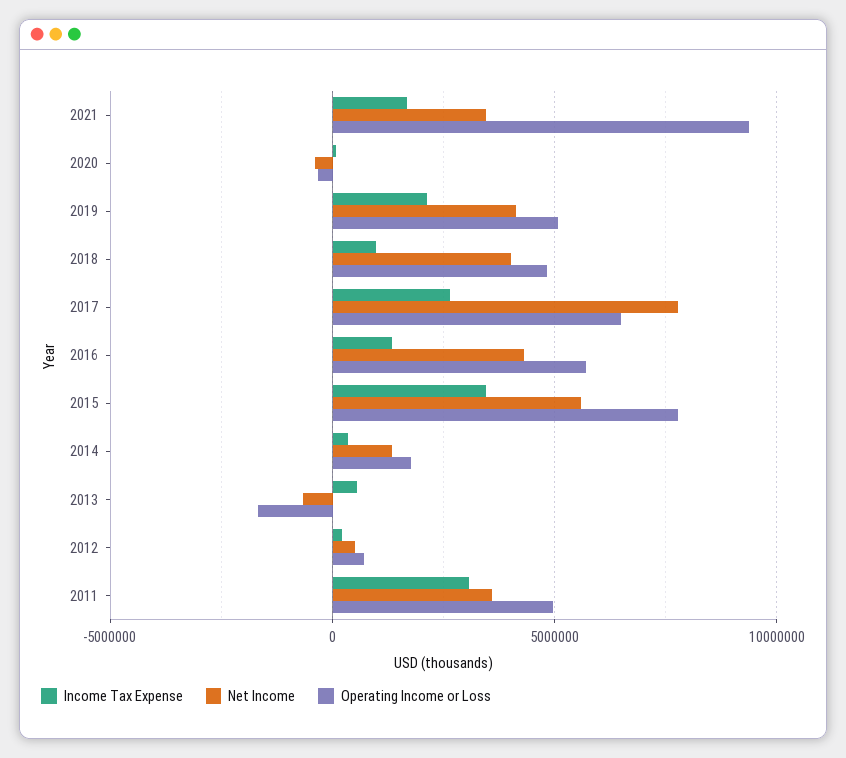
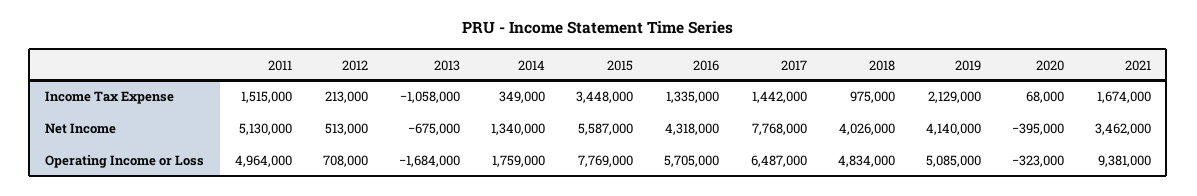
Income Tax Expense, 2017: 2500000 -> 1442000
Income Tax Expense, 2013: 500000 -> -1058000
Income Tax Expense, 2011: 3000000 -> 1515000
Net Income, 2011: 3500000 -> 5130000

